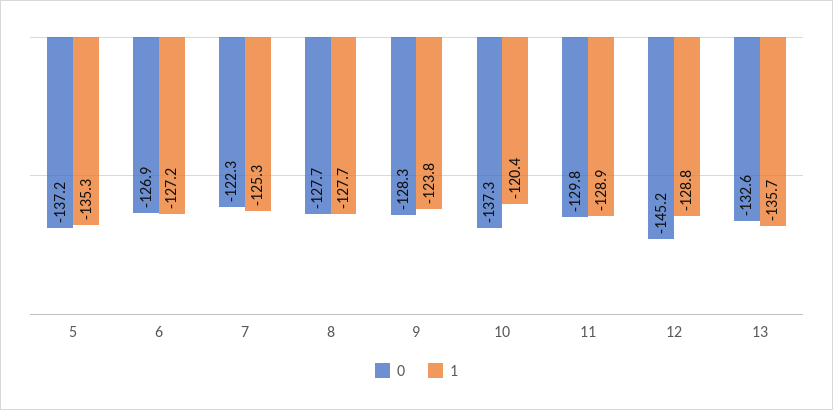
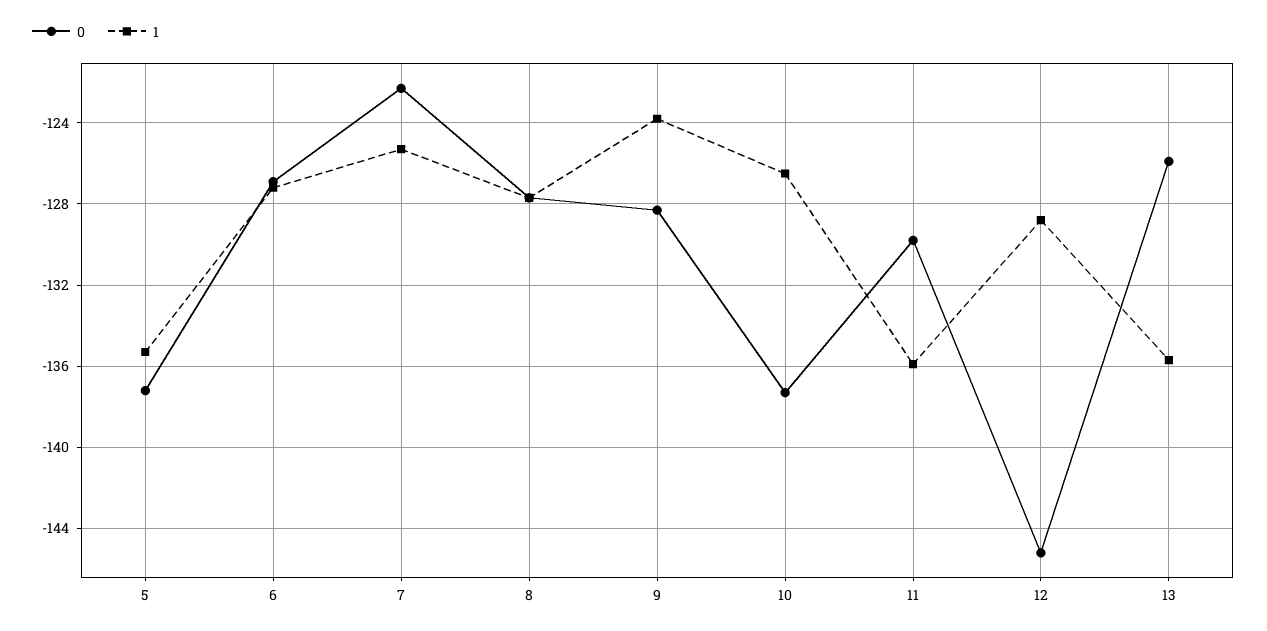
1, 10: -120.4 -> -126.5
1, 11: -128.9 -> -136
0, 13: -132.6 -> -126

